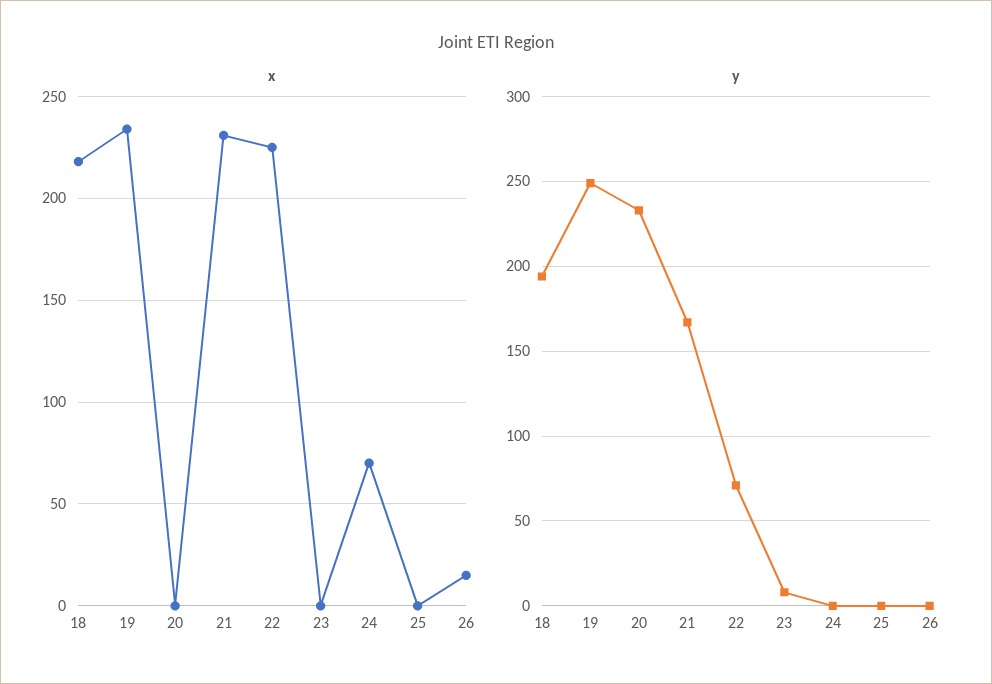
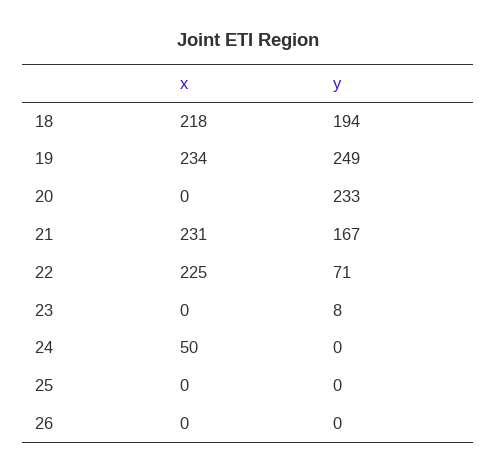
x, 24: 70 -> 50
x, 26: 15 -> 0

